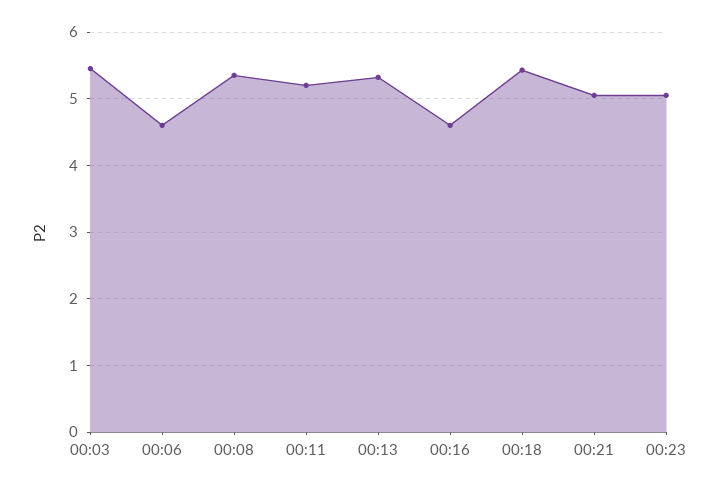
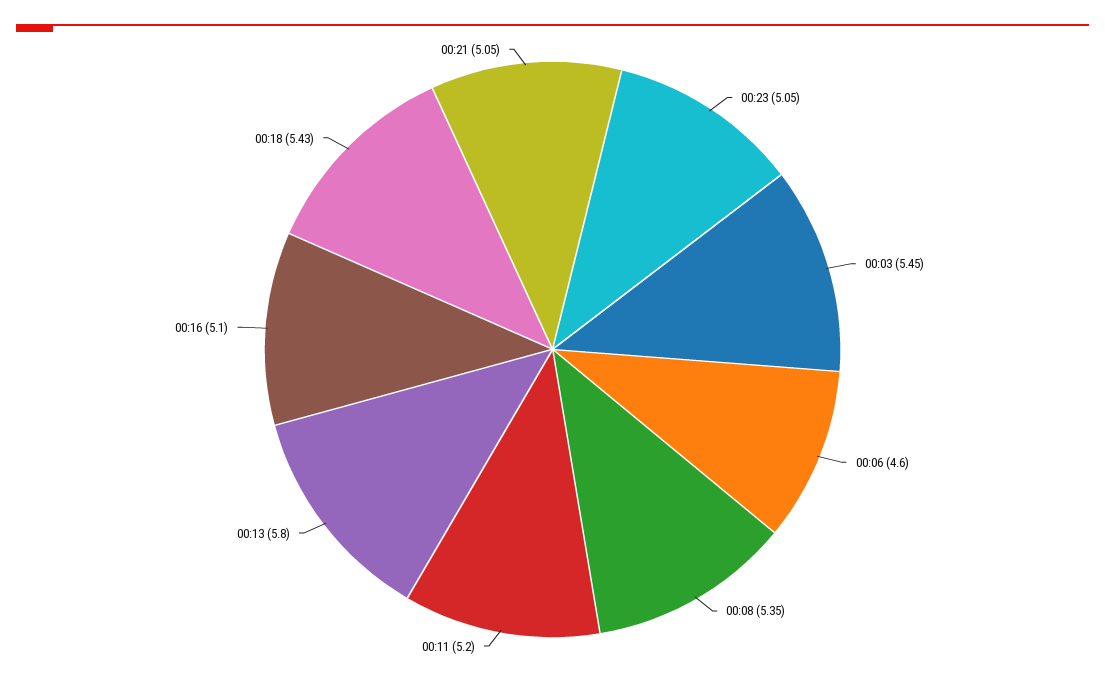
00:13: 5.3 -> 5.8
00:16: 4.6 -> 5.1

